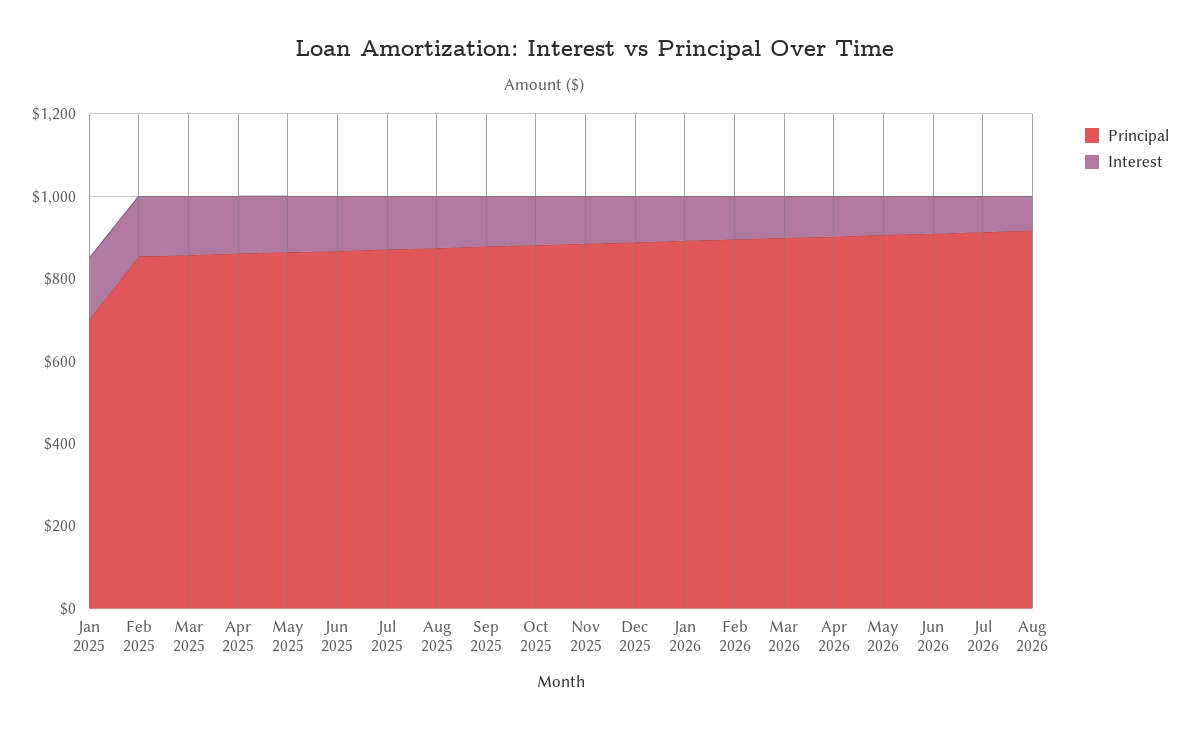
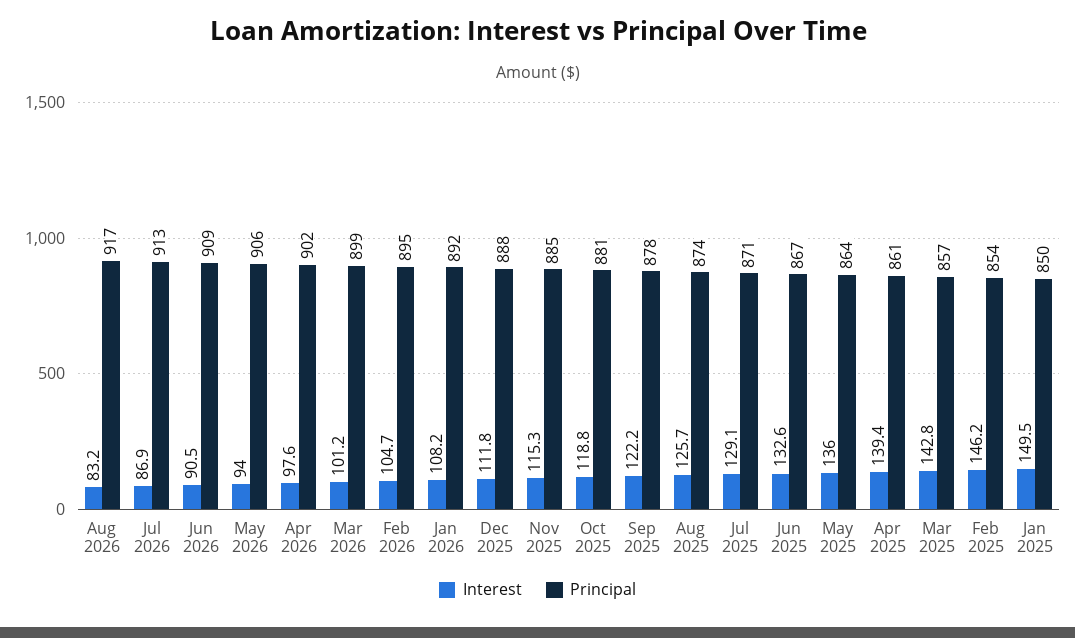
Principal, Jan 2025: 700 -> 850

